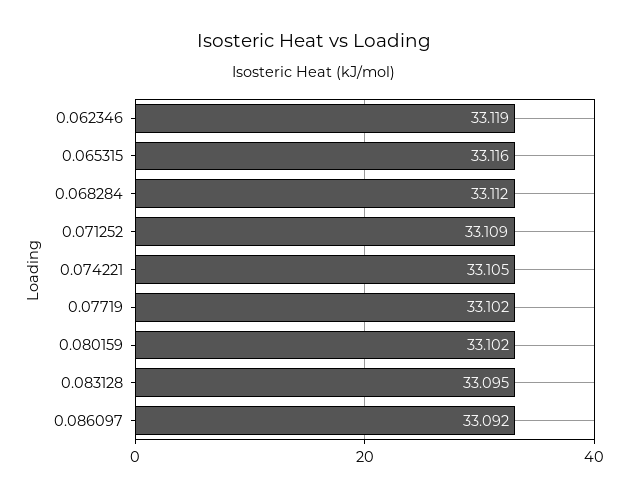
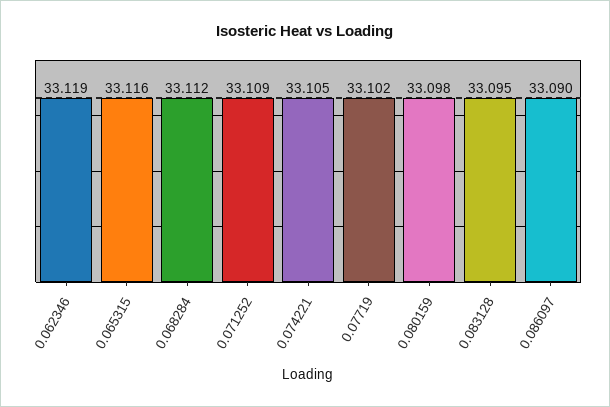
0.080159: 33.102 -> 33.098
0.086097: 33.092 -> 33.09

